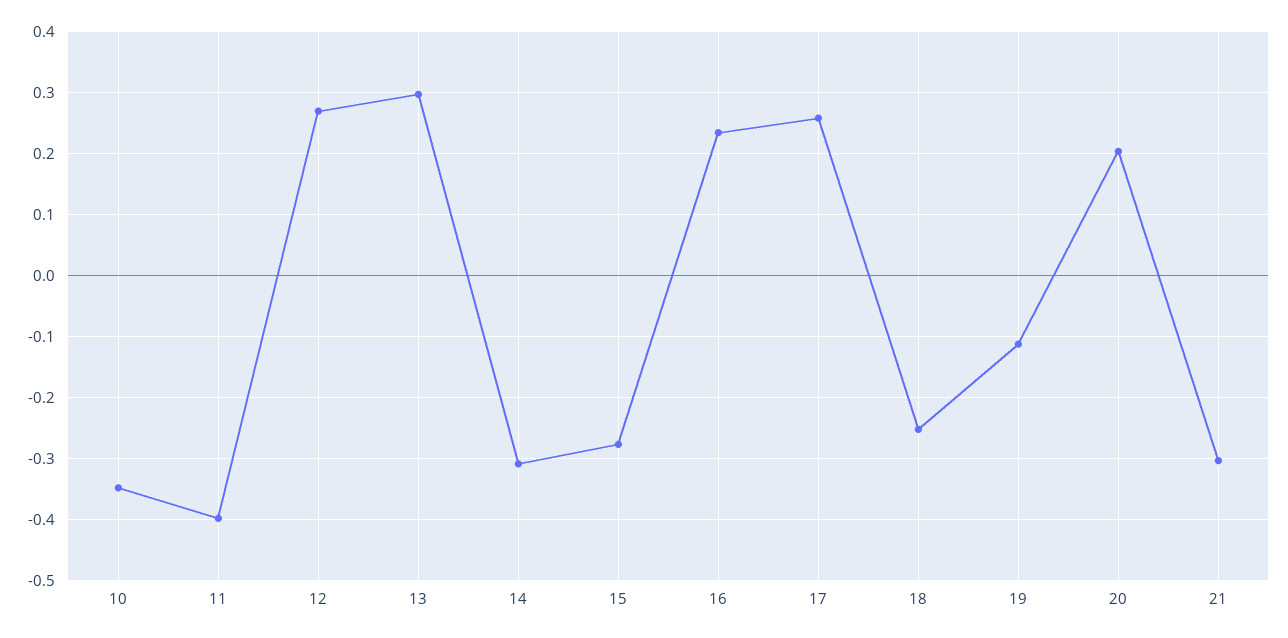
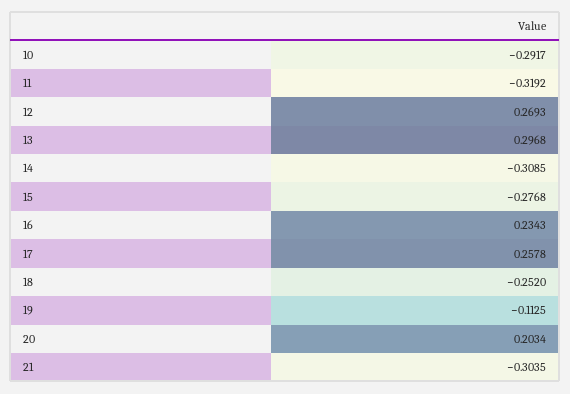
10: -0.35 -> -0.2917
11: -0.4 -> -0.3192

